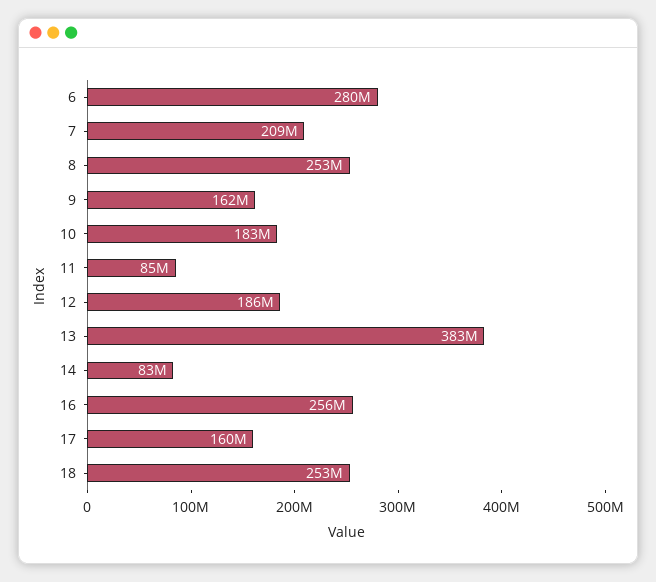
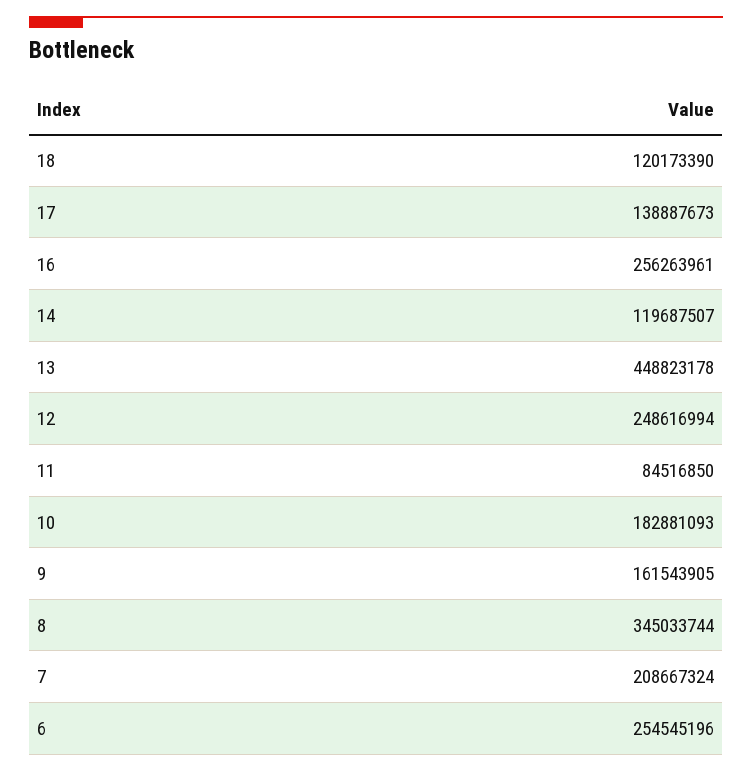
6: 280000000 -> 254545196
8: 253000000 -> 345033744
12: 186000000 -> 248616994
13: 383000000 -> 448823178
14: 83000000 -> 119687507
17: 160000000 -> 138887673
18: 253000000 -> 120173390

